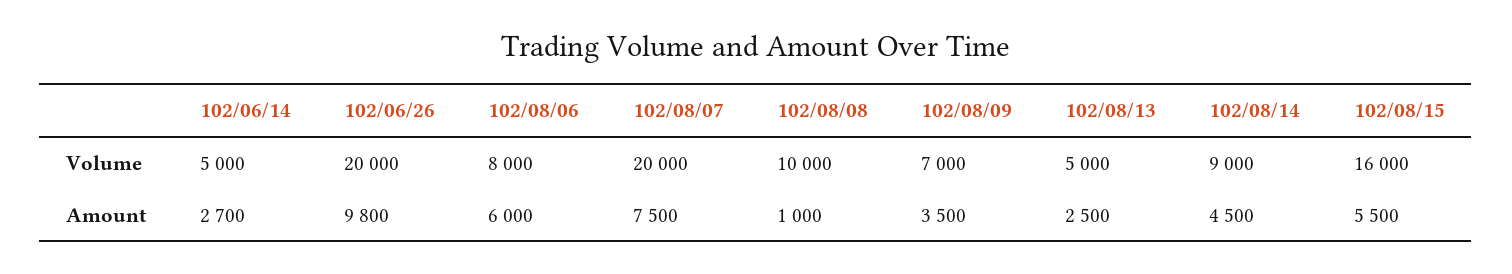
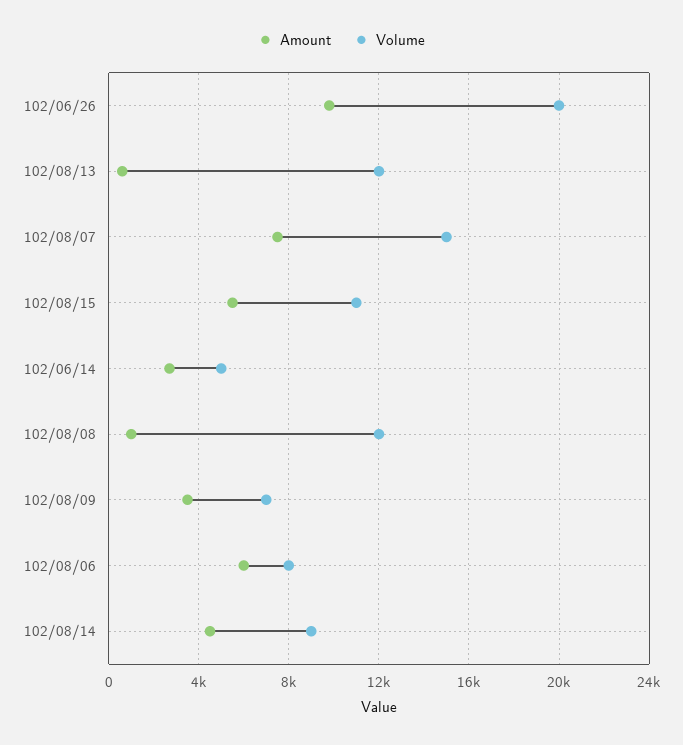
Volume, 102/08/07: 20000 -> 15000
Volume, 102/08/08: 10000 -> 12000
Volume, 102/08/13: 5000 -> 12000
Volume, 102/08/15: 16000 -> 11000
Amount, 102/08/13: 2500 -> 500

